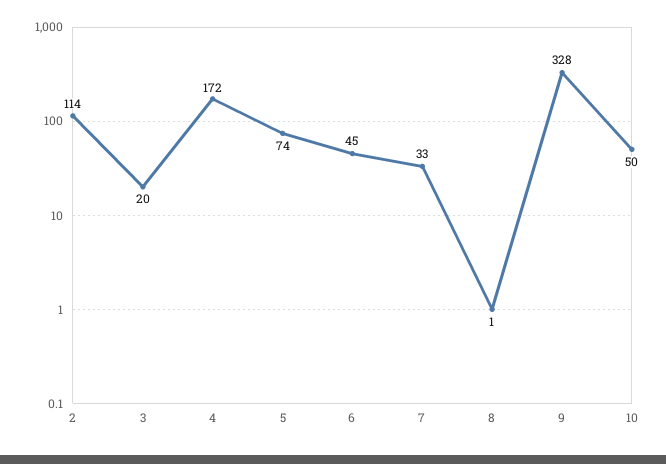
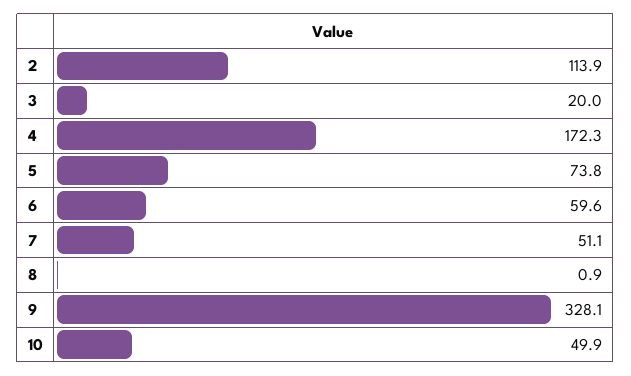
6: 45 -> 59.6
7: 33 -> 51.1

